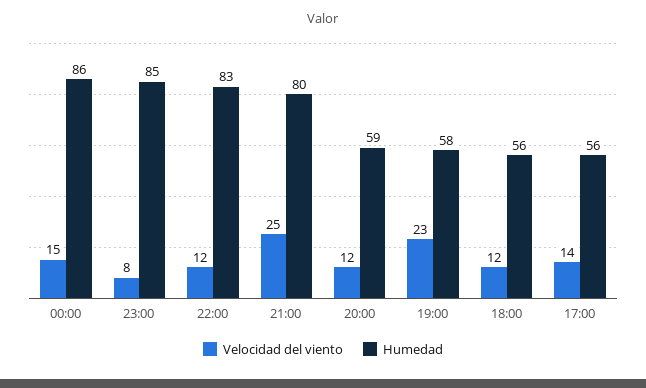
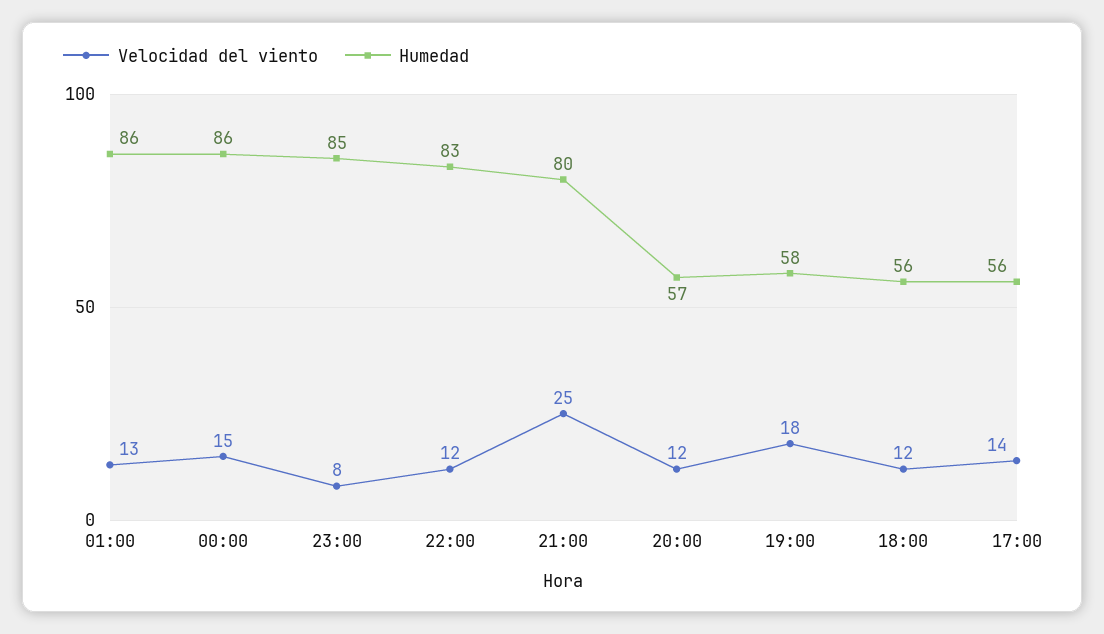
Humedad, 20:00: 59 -> 57
Velocidad del viento, 19:00: 23 -> 18
Velocidad del viento, 01:00: none -> 13
Humedad, 01:00: none -> 86

